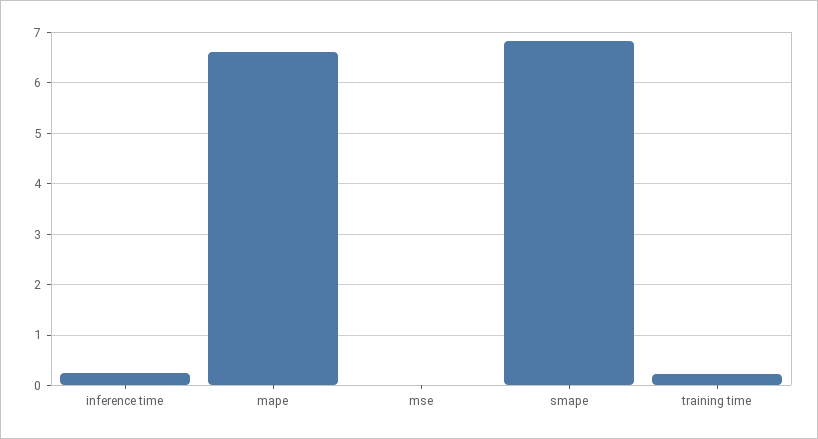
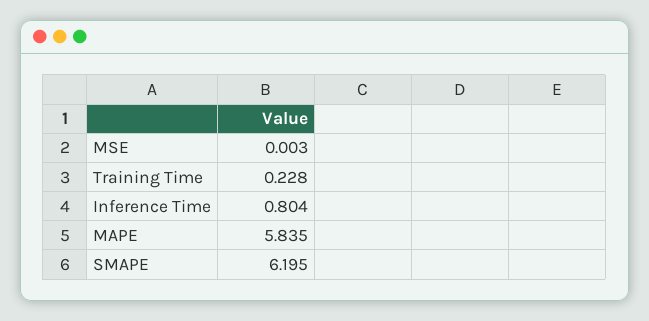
inference time: 0.2 -> 0.804
mape: 6.6 -> 5.835
smape: 6.8 -> 6.195

